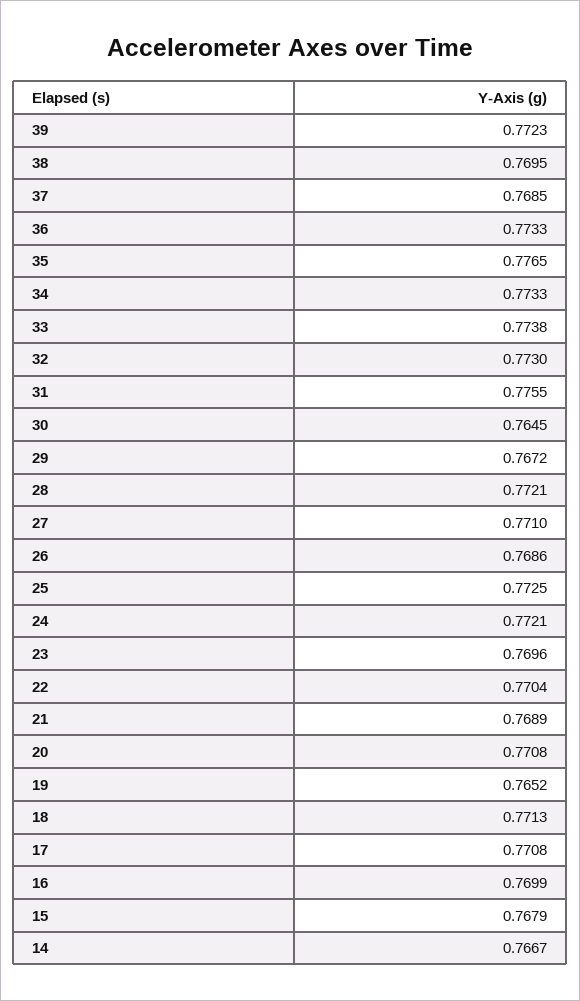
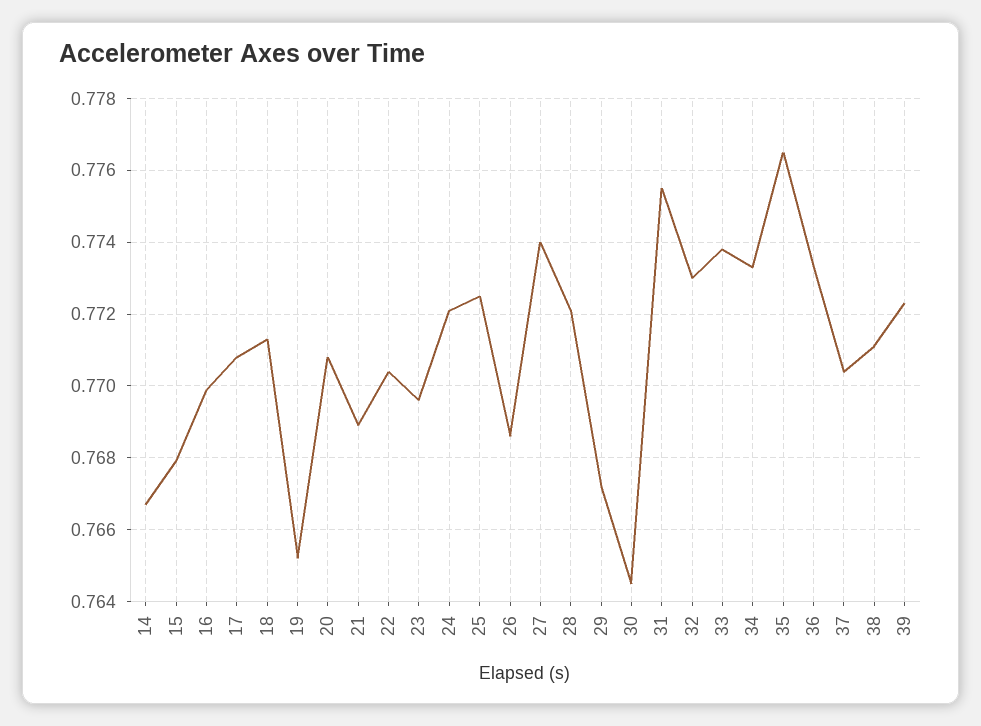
38: 0.7695 -> 0.771
37: 0.7685 -> 0.7705
27: 0.771 -> 0.774

